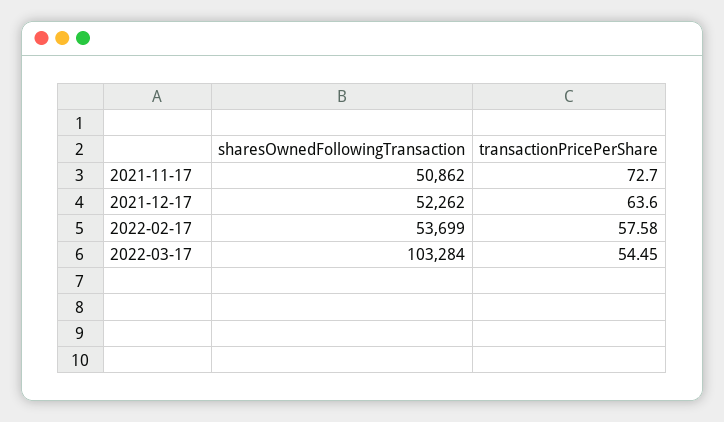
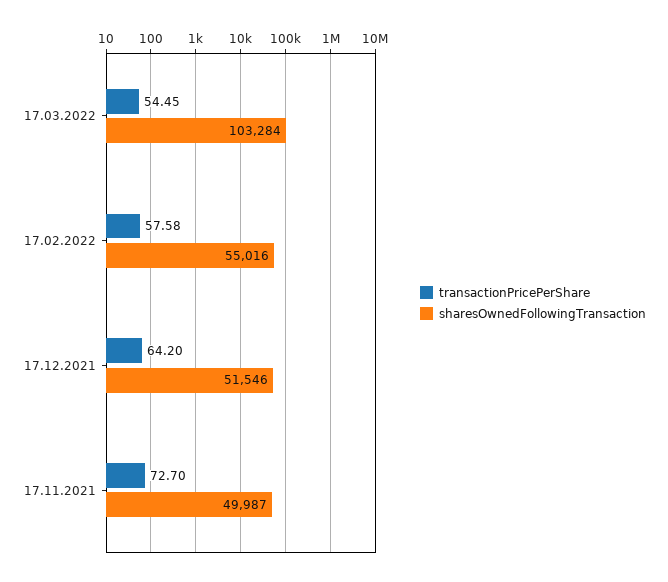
sharesOwnedFollowingTransaction, 2021-11-17: 50862 -> 49987
sharesOwnedFollowingTransaction, 2021-12-17: 52262 -> 51546
transactionPricePerShare, 2021-12-17: 63.6 -> 64.2
sharesOwnedFollowingTransaction, 2022-02-17: 53699 -> 55016

